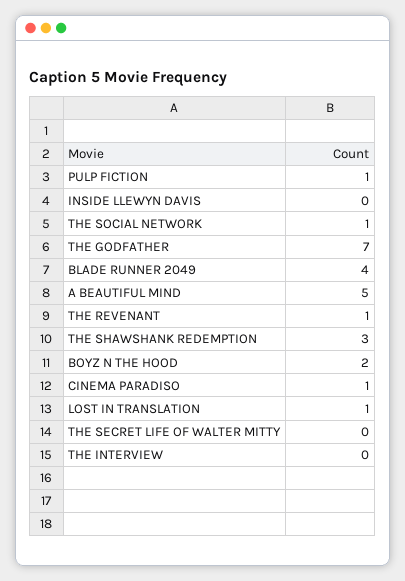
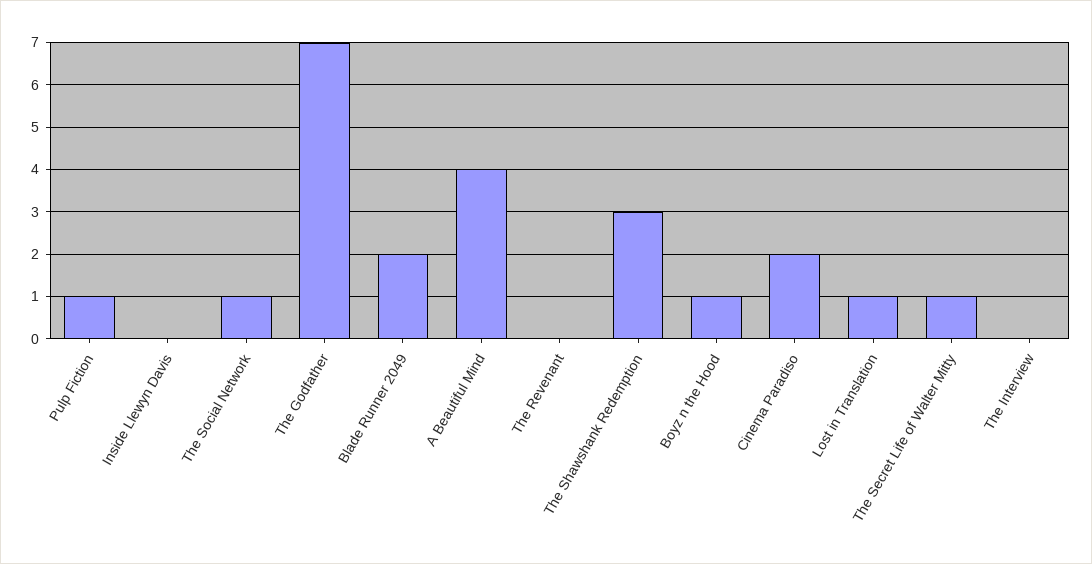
BLADE RUNNER 2049: 4 -> 2
A BEAUTIFUL MIND: 5 -> 4
THE REVENANT: 1 -> 0
BOYZ N THE HOOD: 2 -> 1
CINEMA PARADISO: 1 -> 2
THE SECRET LIFE OF WALTER MITTY: 0 -> 1

